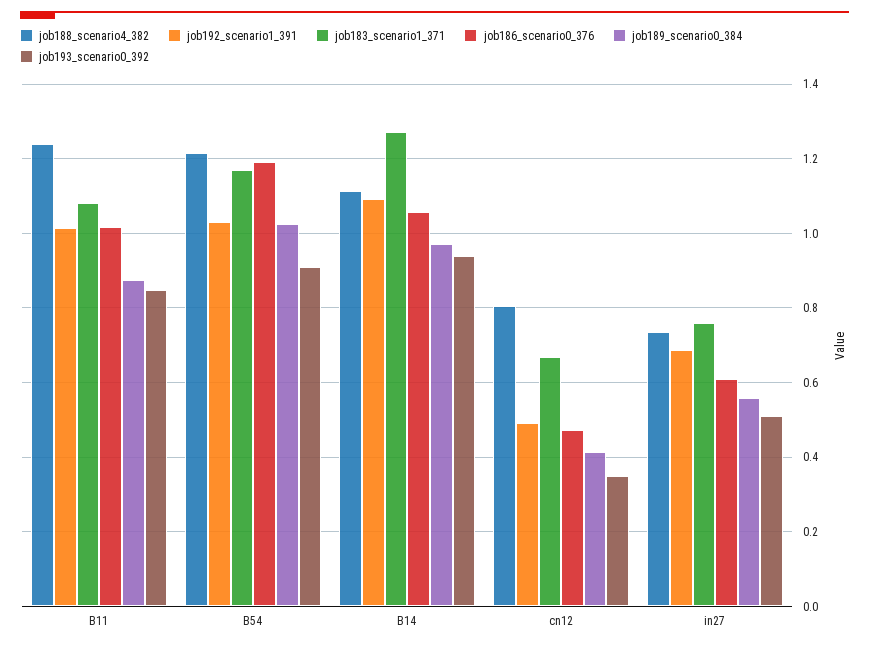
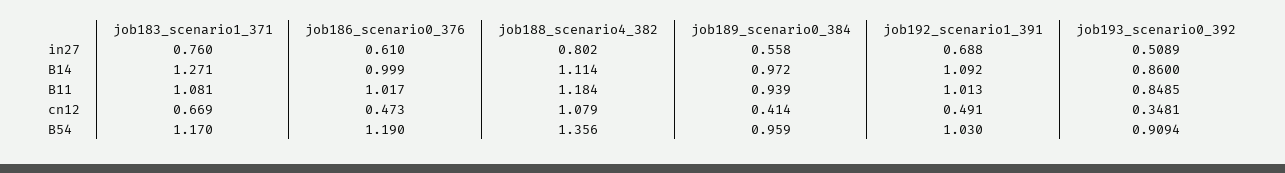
job188_scenario4_382, B11: 1.24 -> 1.184
job189_scenario0_384, B11: 0.88 -> 0.939
job188_scenario4_382, B54: 1.22 -> 1.356
job189_scenario0_384, B54: 1.02 -> 0.959
job186_scenario0_376, B14: 1.06 -> 0.999
job193_scenario0_392, B14: 0.94 -> 0.86
job188_scenario4_382, cn12: 0.8 -> 1.079
job188_scenario4_382, in27: 0.74 -> 0.802

